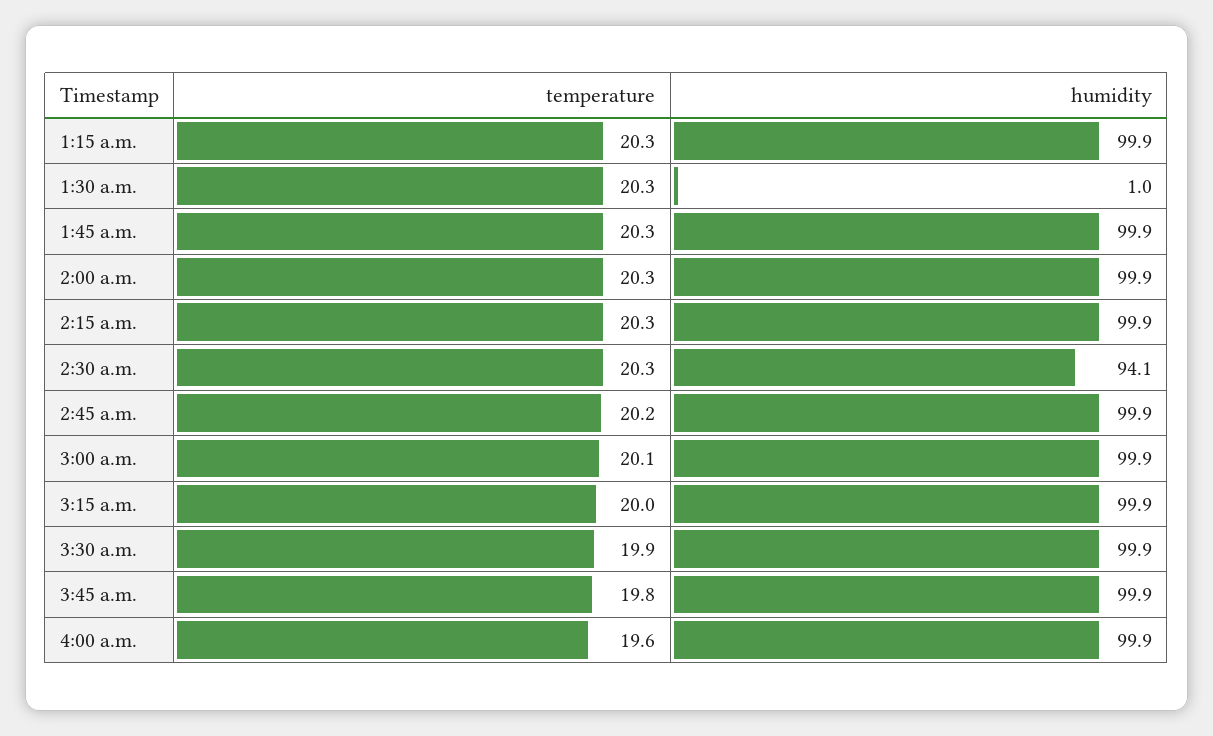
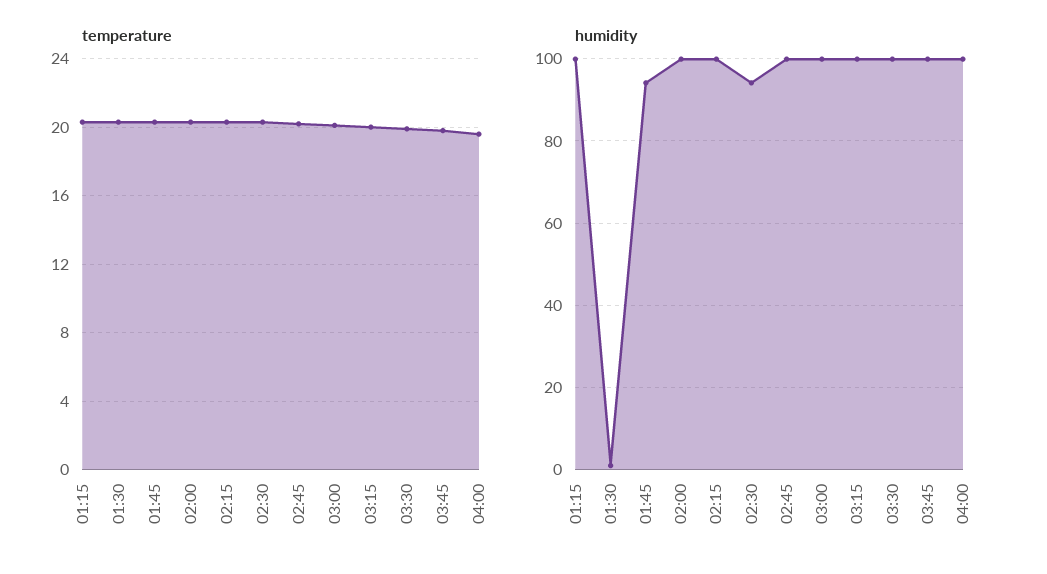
humidity, 1:45 a.m.: 99.9 -> 94

